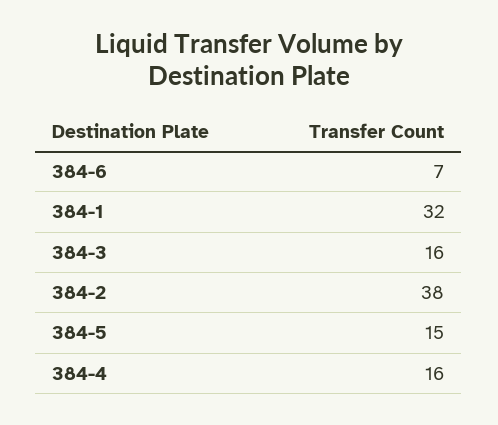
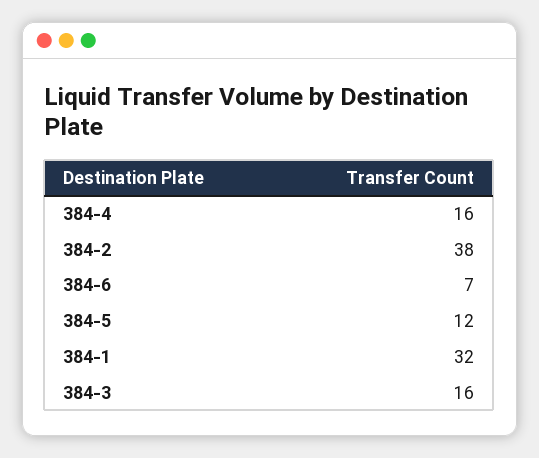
384-5: 15 -> 12

